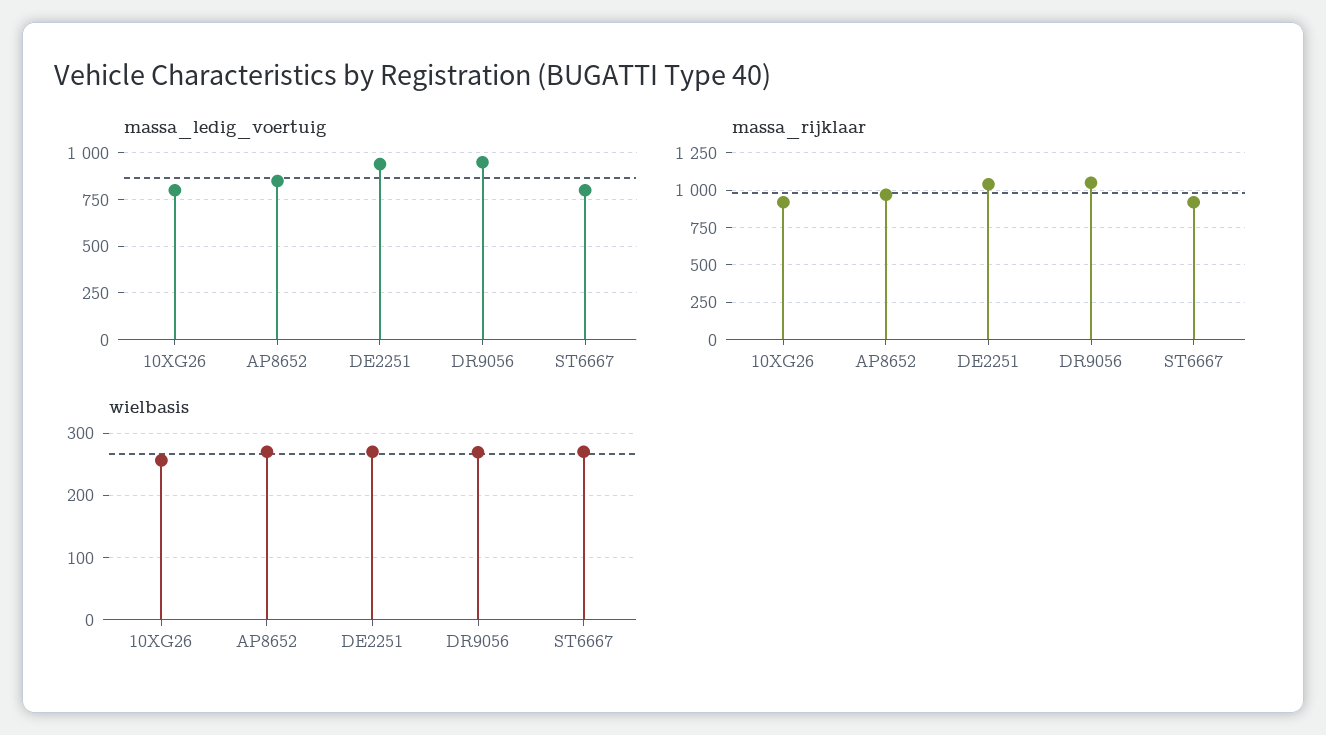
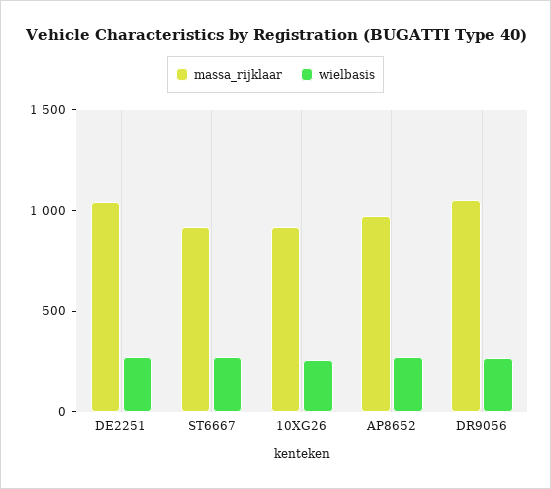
massa_ledig_voertuig, 10XG26: 800 -> none
massa_ledig_voertuig, AP8652: 850 -> none
massa_ledig_voertuig, DE2251: 950 -> none
massa_ledig_voertuig, DR9056: 950 -> none
massa_ledig_voertuig, ST6667: 800 -> none

